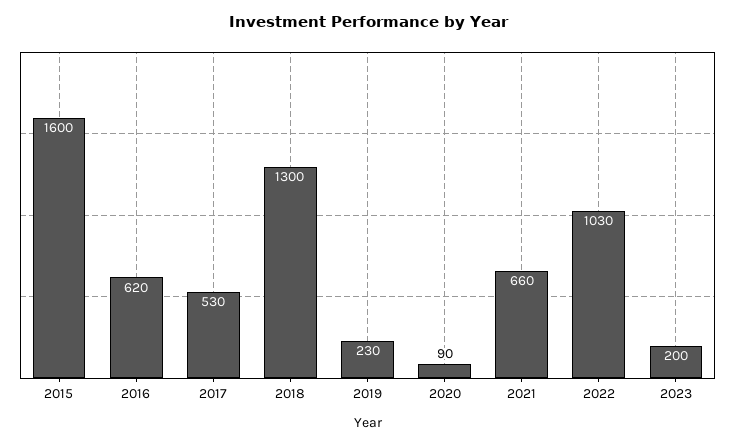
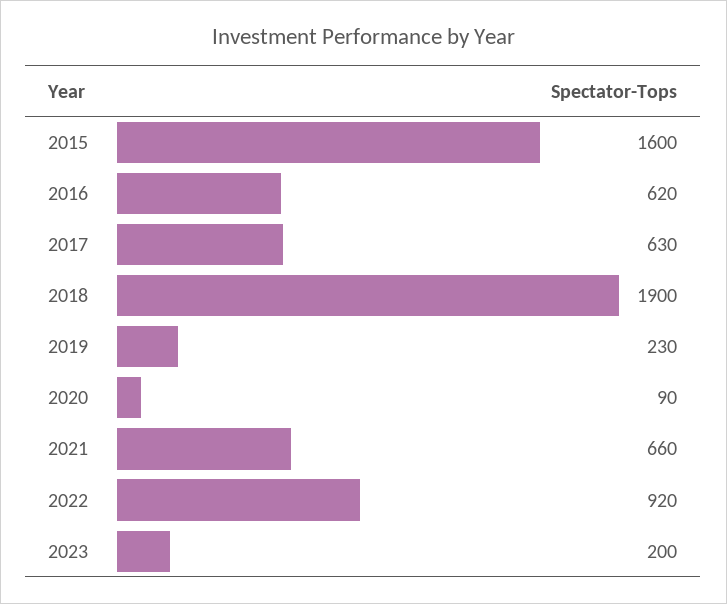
2017: 530 -> 630
2018: 1300 -> 1900
2022: 1030 -> 920

